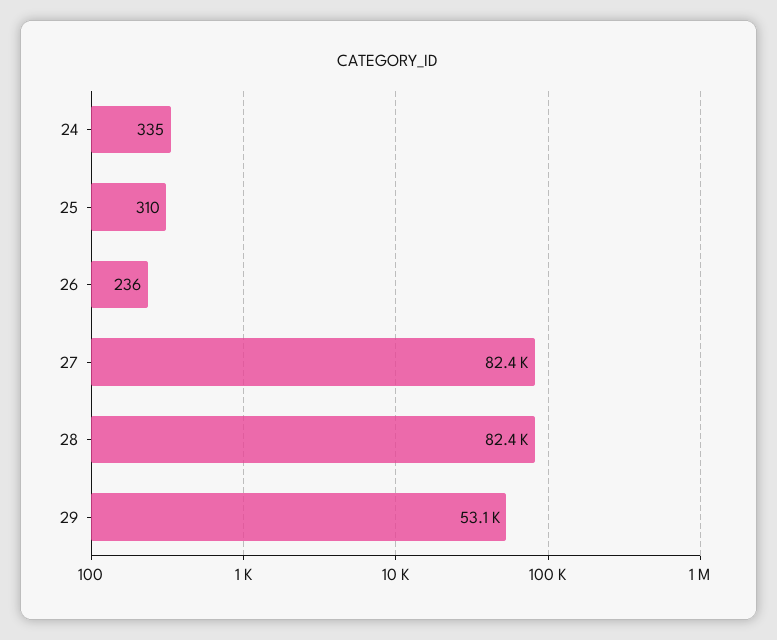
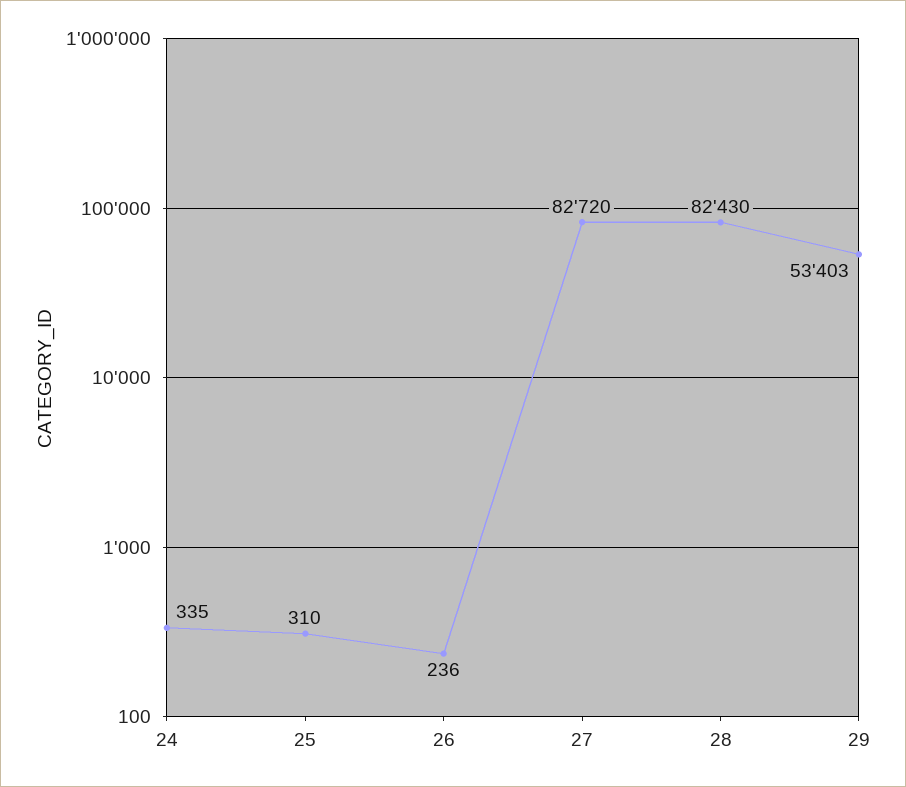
27: 82400 -> 82720
29: 53100 -> 53403

